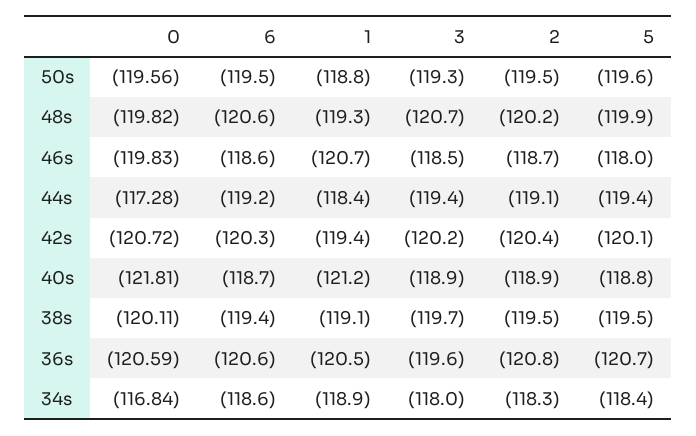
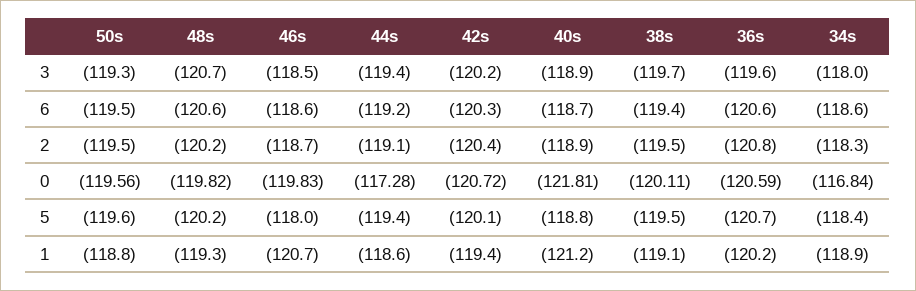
5, 48s: -119.9 -> -120.2
1, 44s: -118.4 -> -118.6
1, 36s: -120.5 -> -120.2

